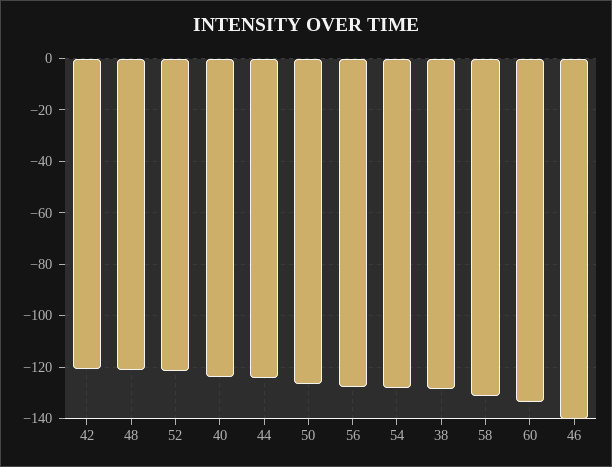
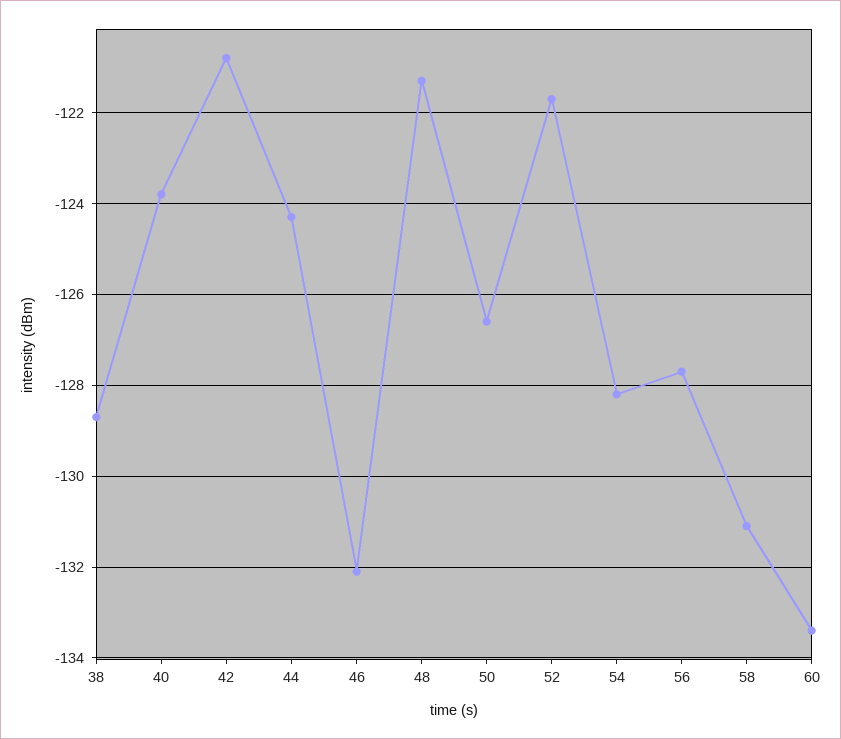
46: -140 -> -132

